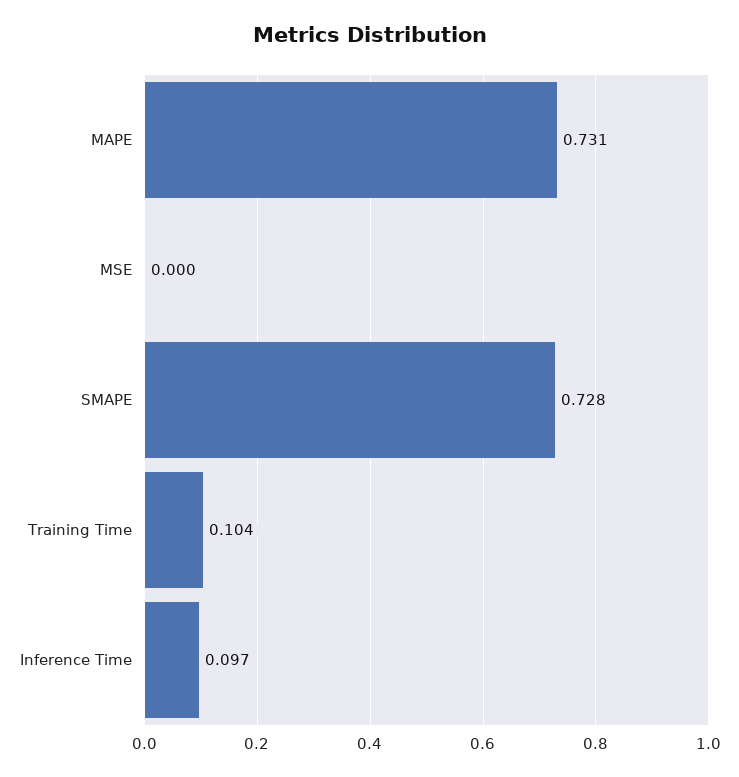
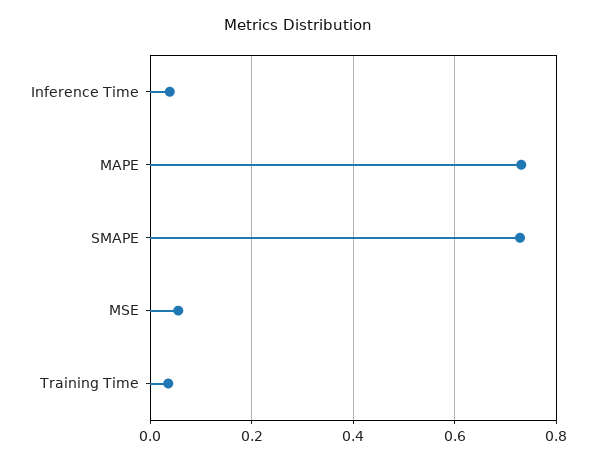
MSE: 0 -> 0.06
Training Time: 0.104 -> 0.04
Inference Time: 0.097 -> 0.04

